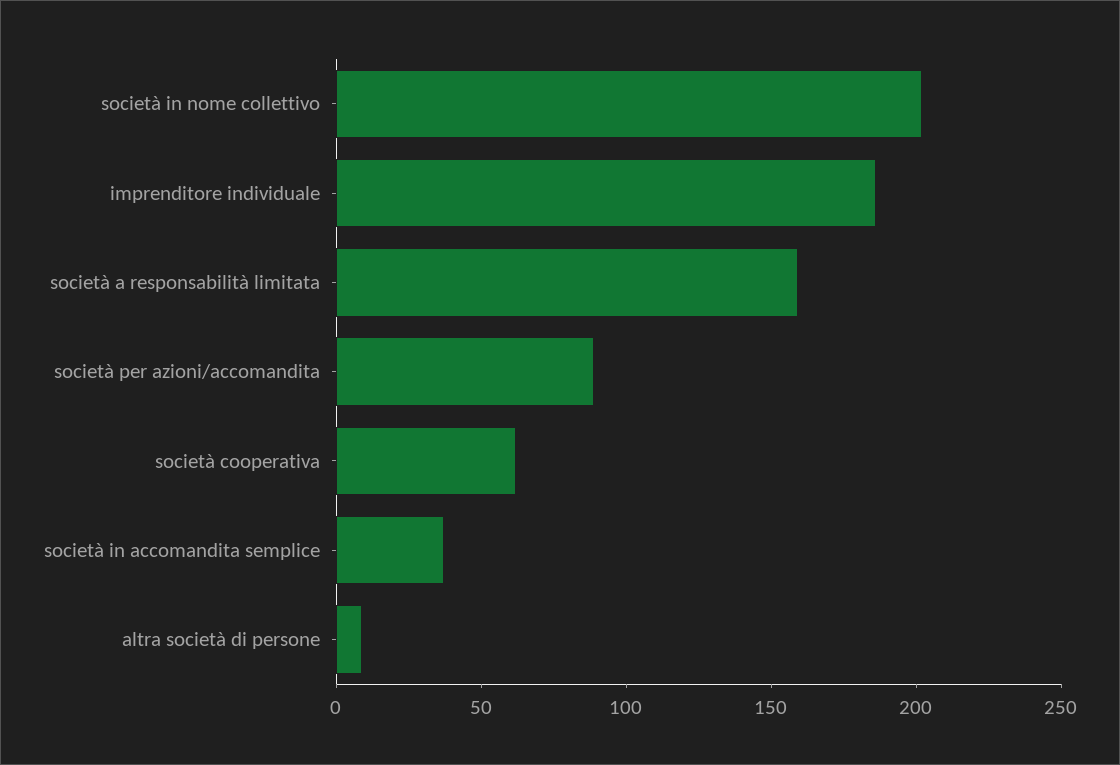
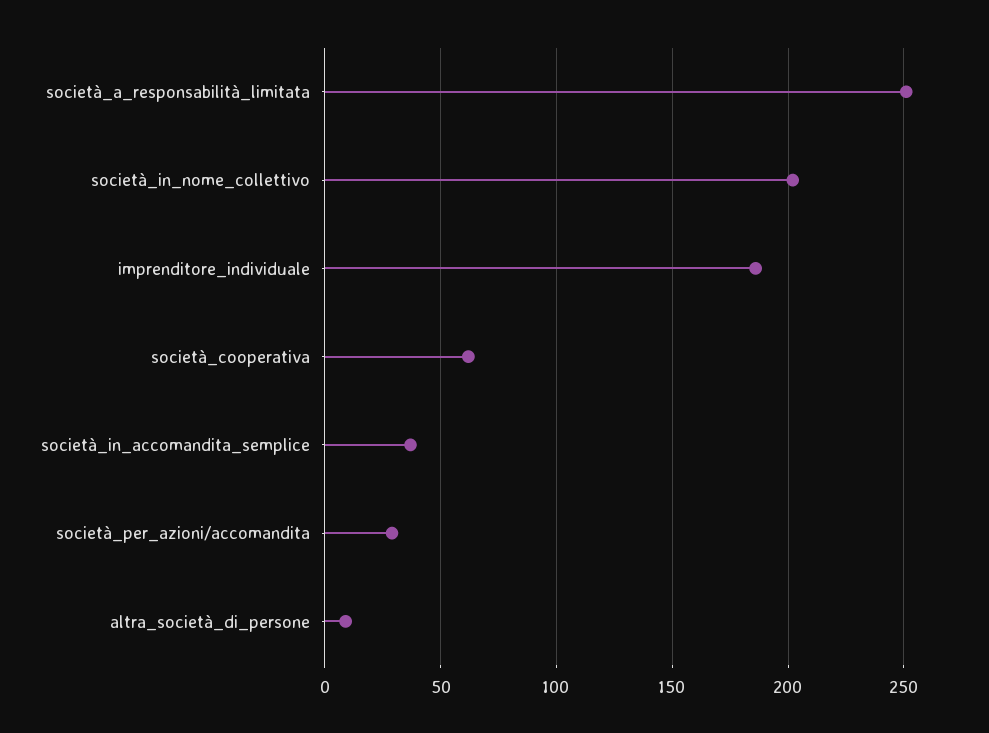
società a responsabilità limitata: 160 -> 250
società per azioni/accomandita: 90 -> 30

